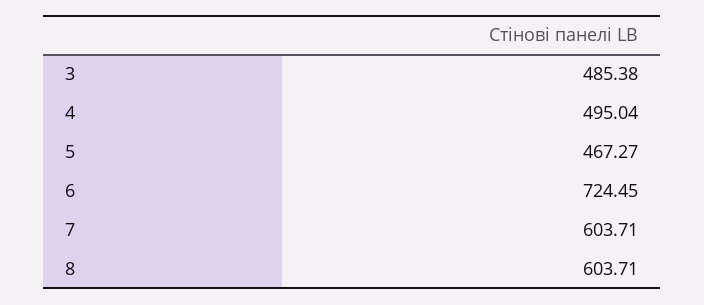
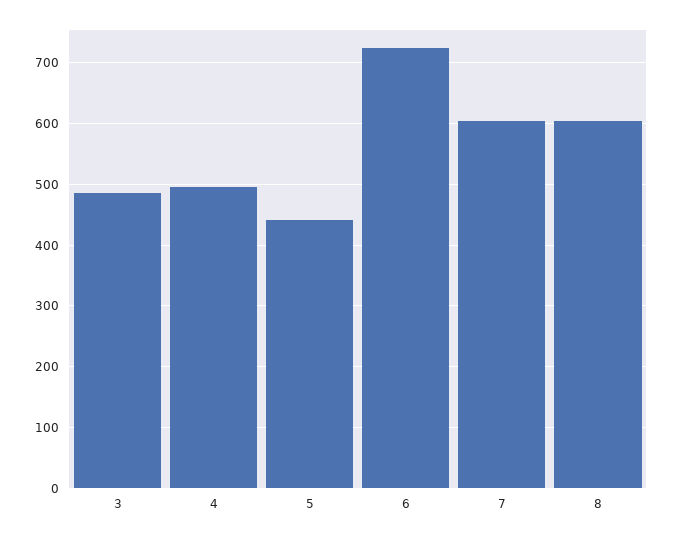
5: 467.27 -> 440

